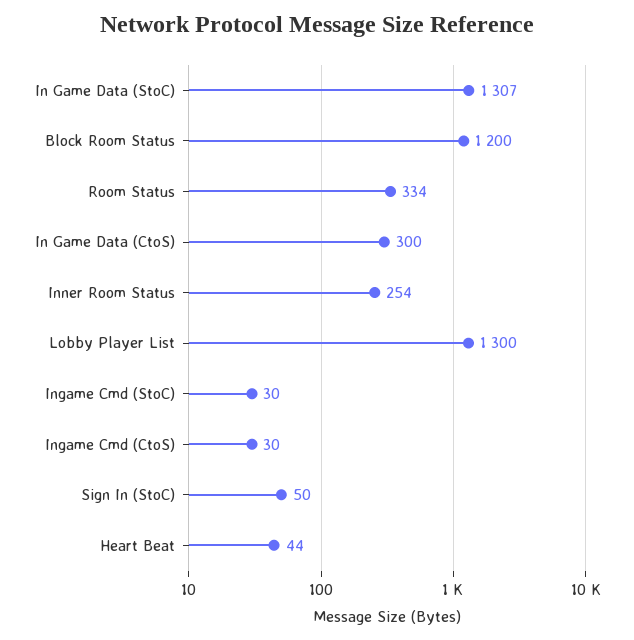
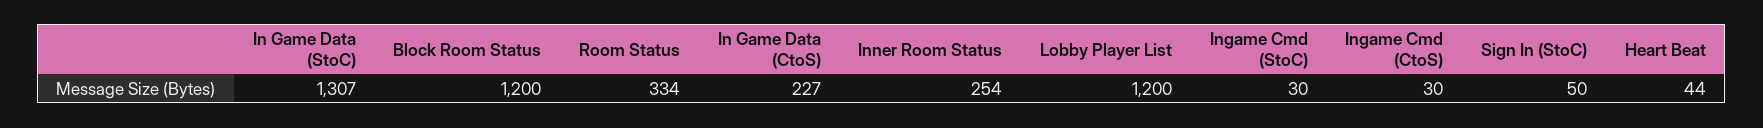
In Game Data (CtoS): 300 -> 227
Lobby Player List: 1300 -> 1200

